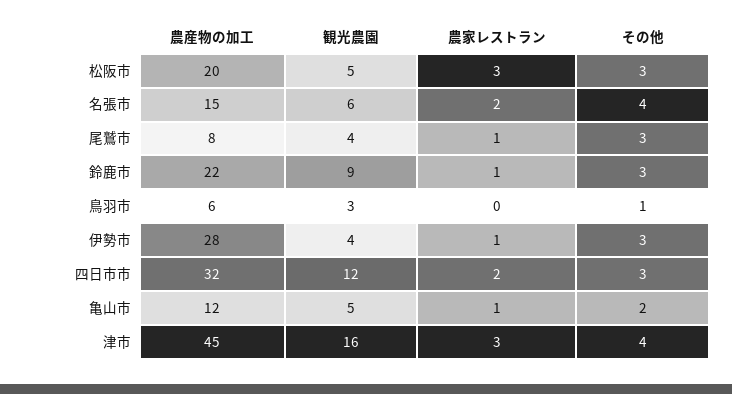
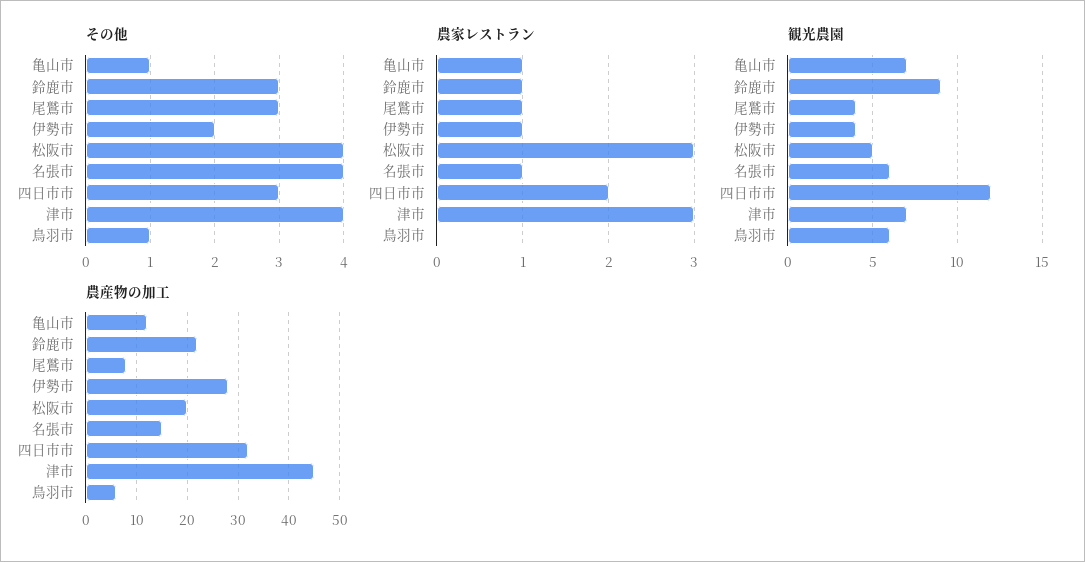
その他, 松阪市: 3 -> 4
農家レストラン, 名張市: 2 -> 1
観光農園, 鳥羽市: 3 -> 6
その他, 伊勢市: 3 -> 2
観光農園, 亀山市: 5 -> 7
その他, 亀山市: 2 -> 1
観光農園, 津市: 16 -> 7

